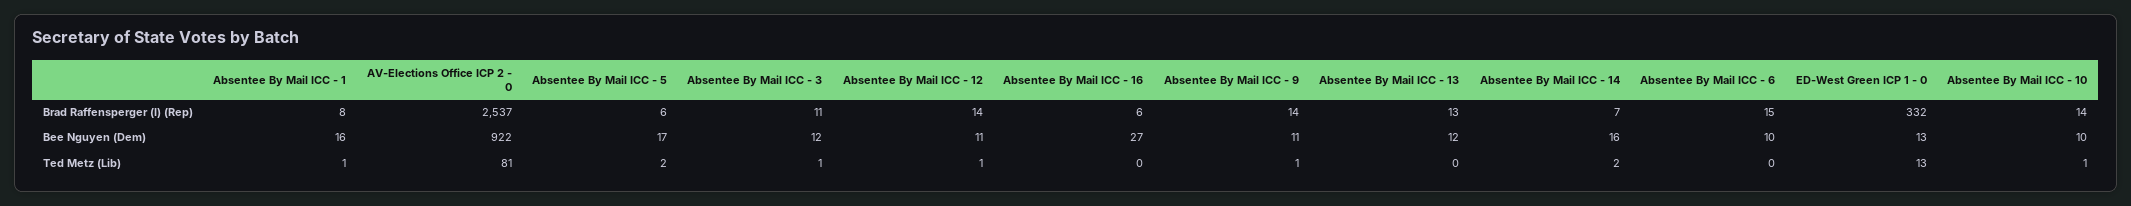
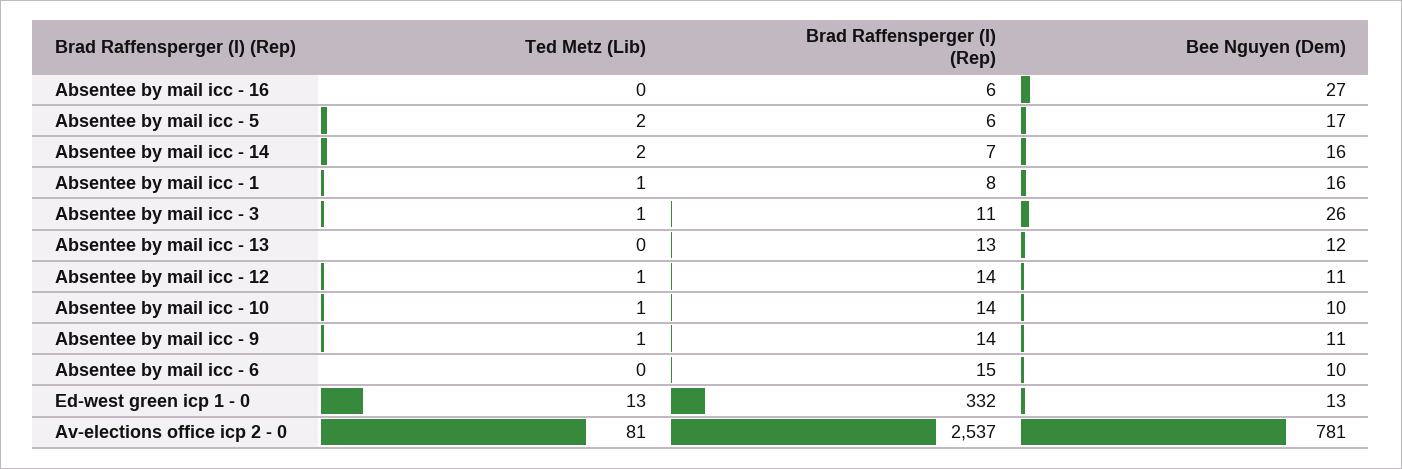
AV-Elections Office ICP 2 - 0, Bee Nguyen (Dem): 922 -> 781
Absentee By Mail ICC - 3, Bee Nguyen (Dem): 12 -> 26

